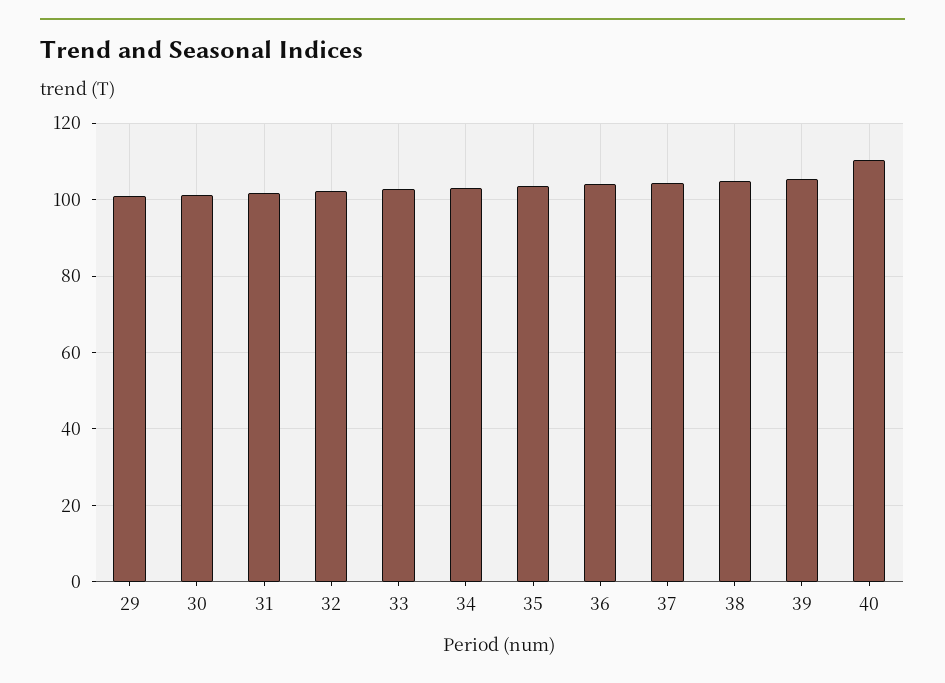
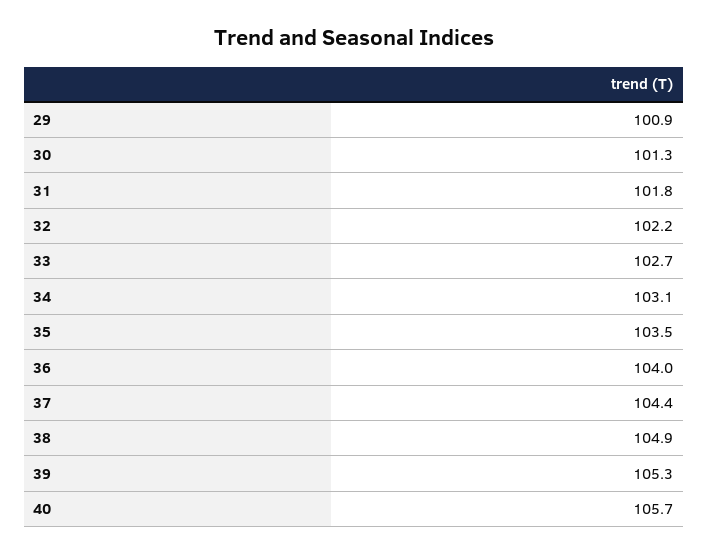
40: 110 -> 105.7

